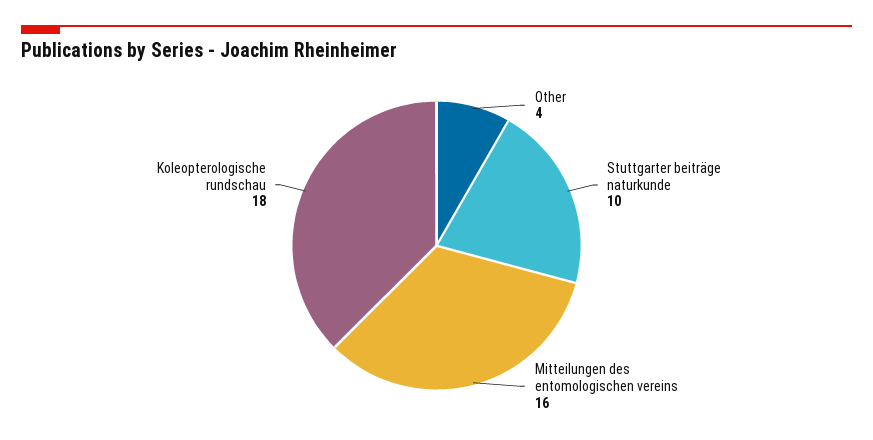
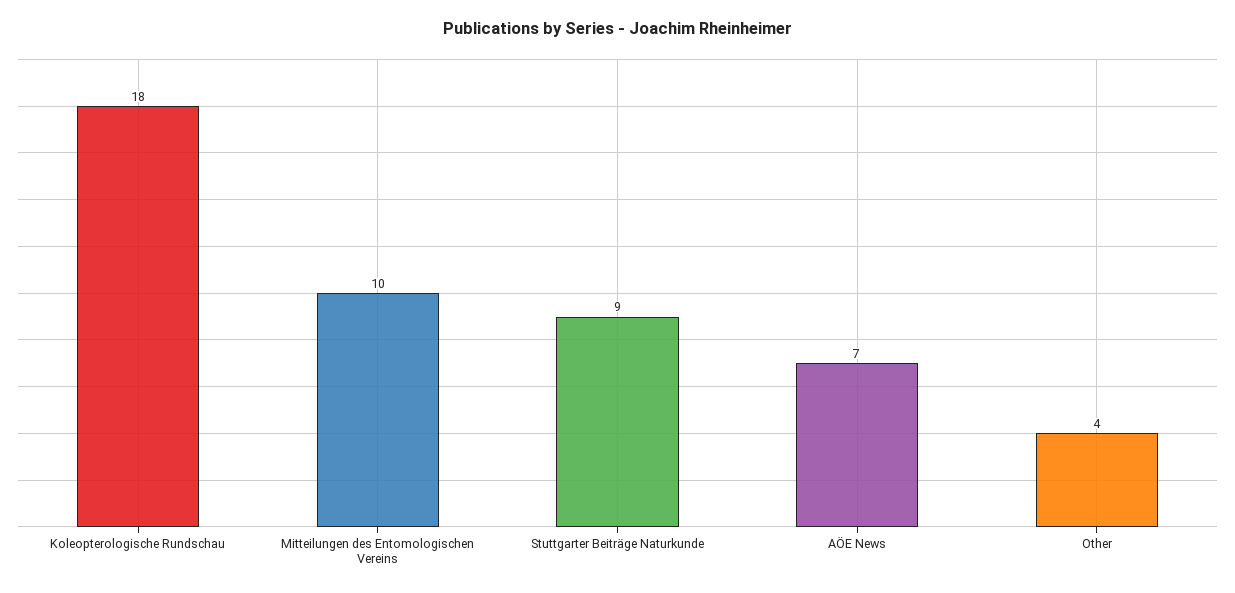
Stuttgarter beiträge naturkunde: 10 -> 9
Mitteilungen des entomologischen vereins: 16 -> 10
AÖE News: none -> 7

